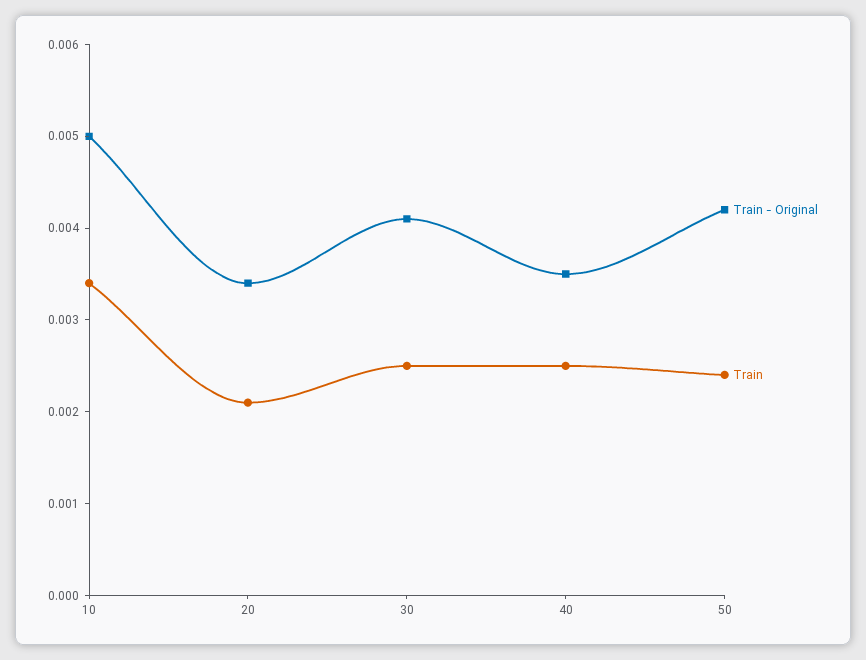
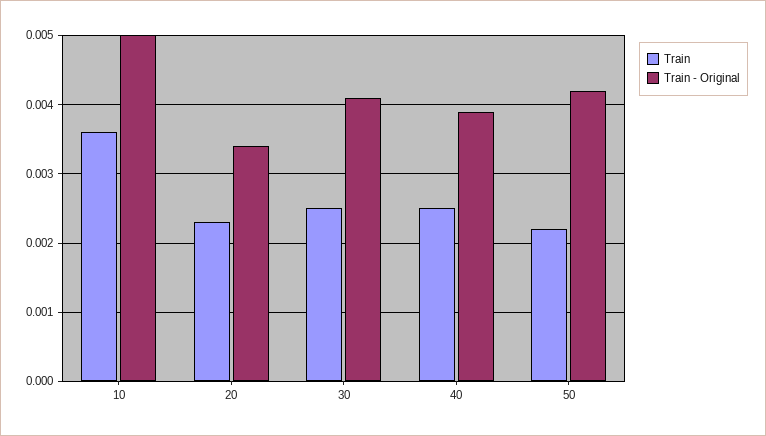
Train, 10: 0.0034 -> 0.0036
Train, 20: 0.0021 -> 0.0023
Train - Original, 40: 0.0035 -> 0.0039
Train, 50: 0.0024 -> 0.0022

